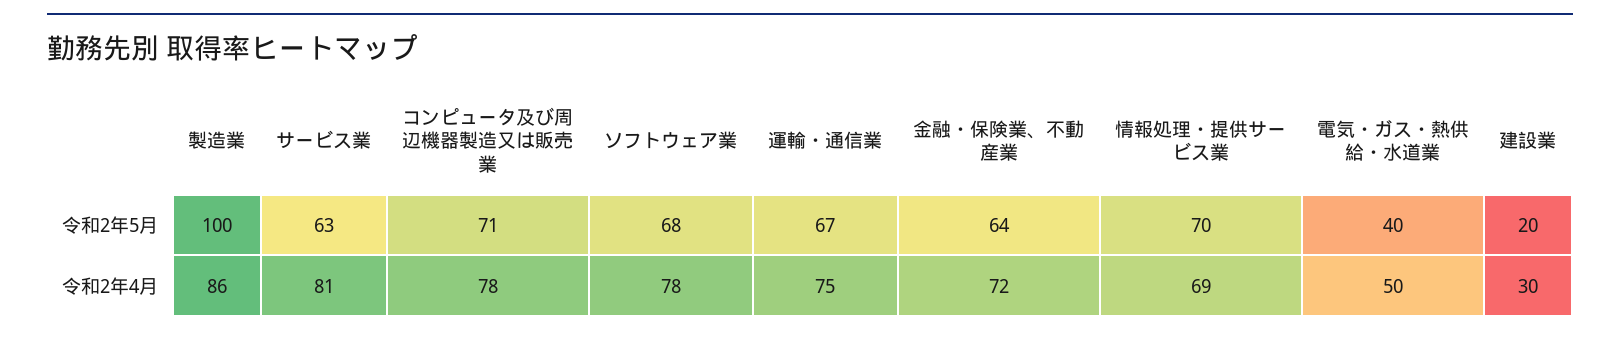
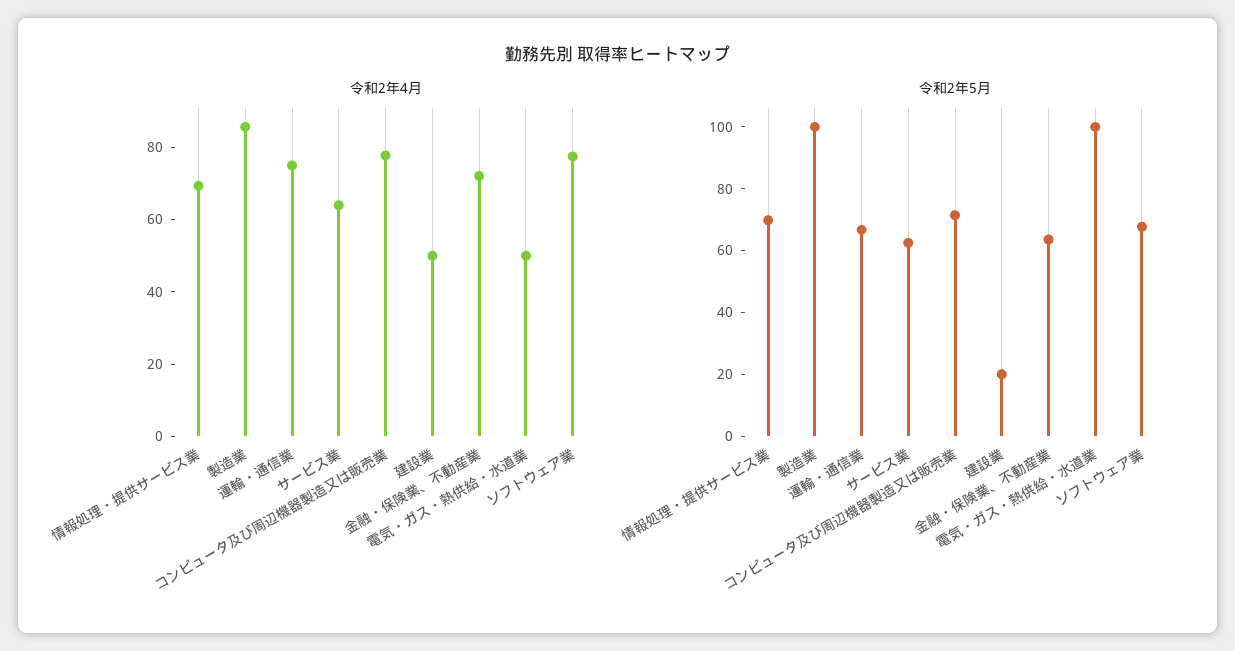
令和2年5月, 電気・ガス・熱供給・水道業: 40 -> 100
令和2年4月, サービス業: 81 -> 65
令和2年4月, 建設業: 30 -> 50

